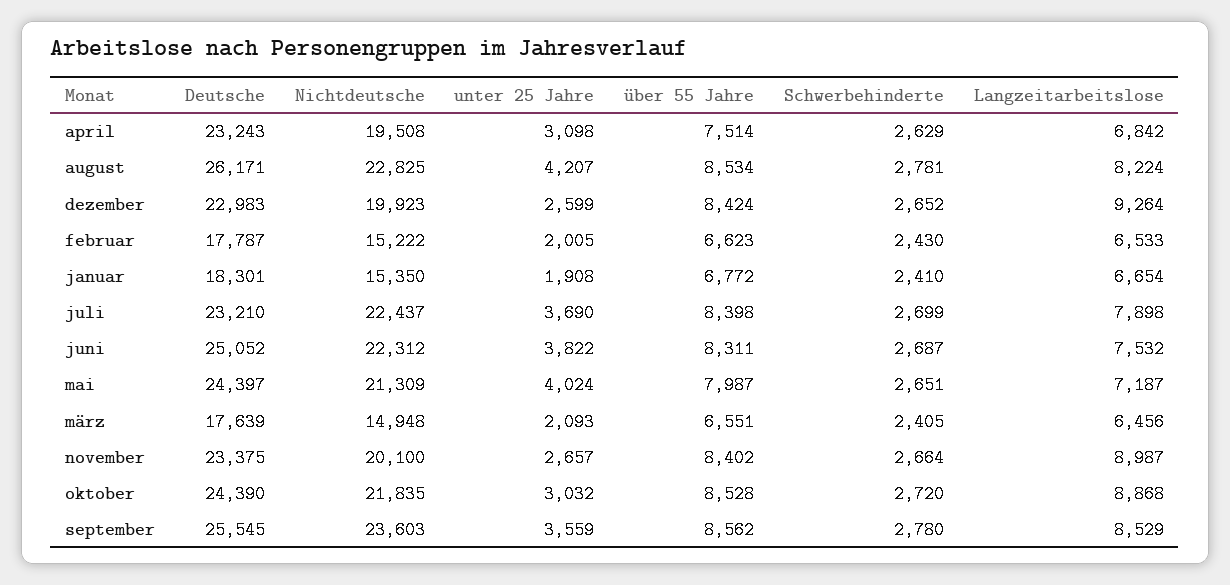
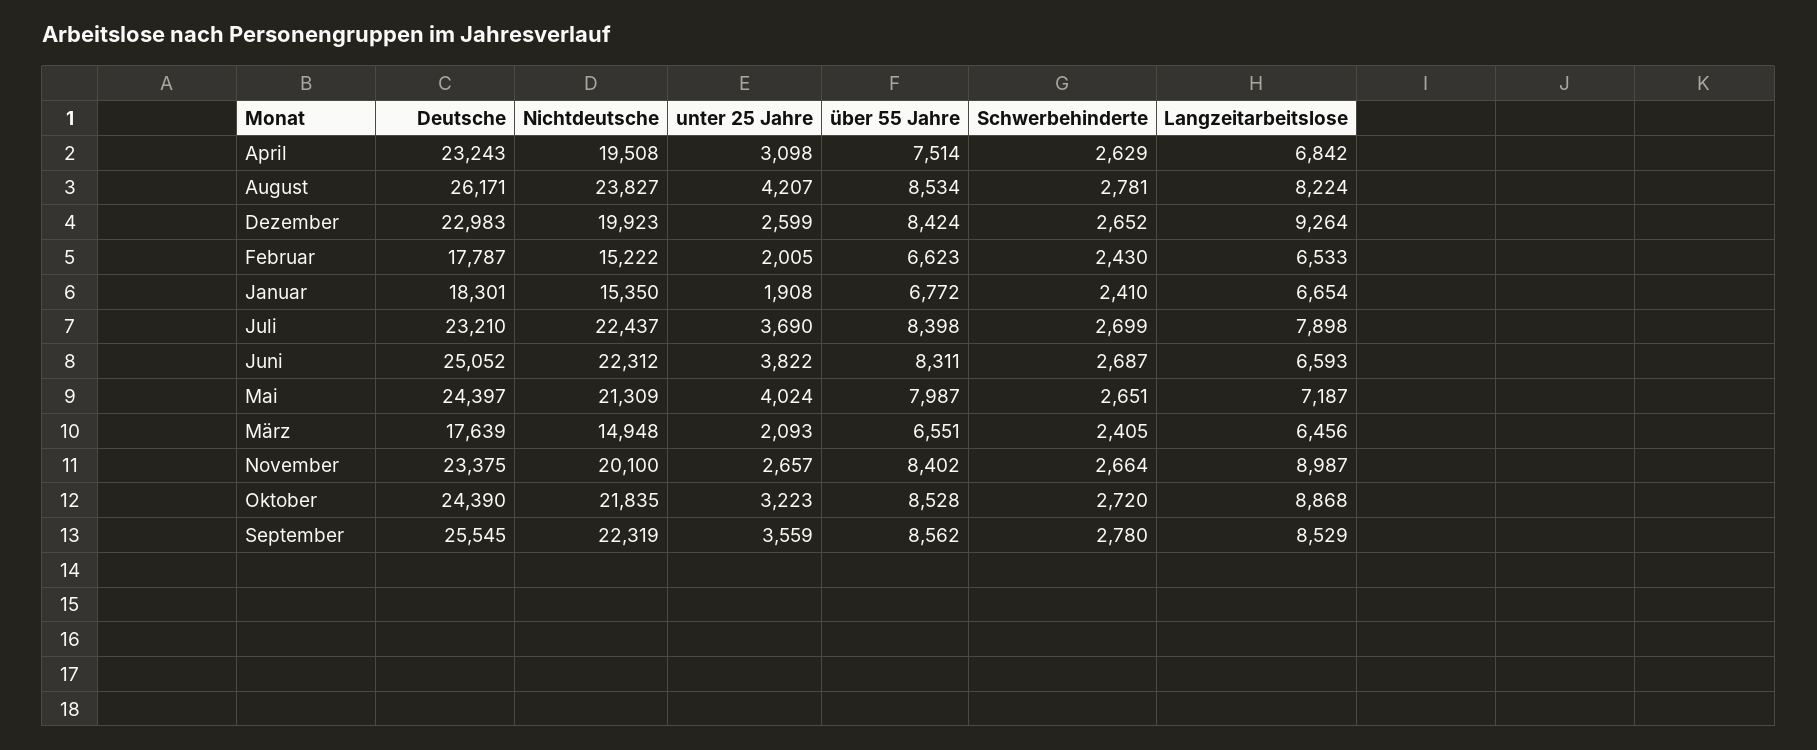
Nichtdeutsche, august: 22825 -> 23827
Langzeitarbeitslose, juni: 7532 -> 6593
unter 25 Jahre, oktober: 3032 -> 3223
Nichtdeutsche, september: 23603 -> 22319

